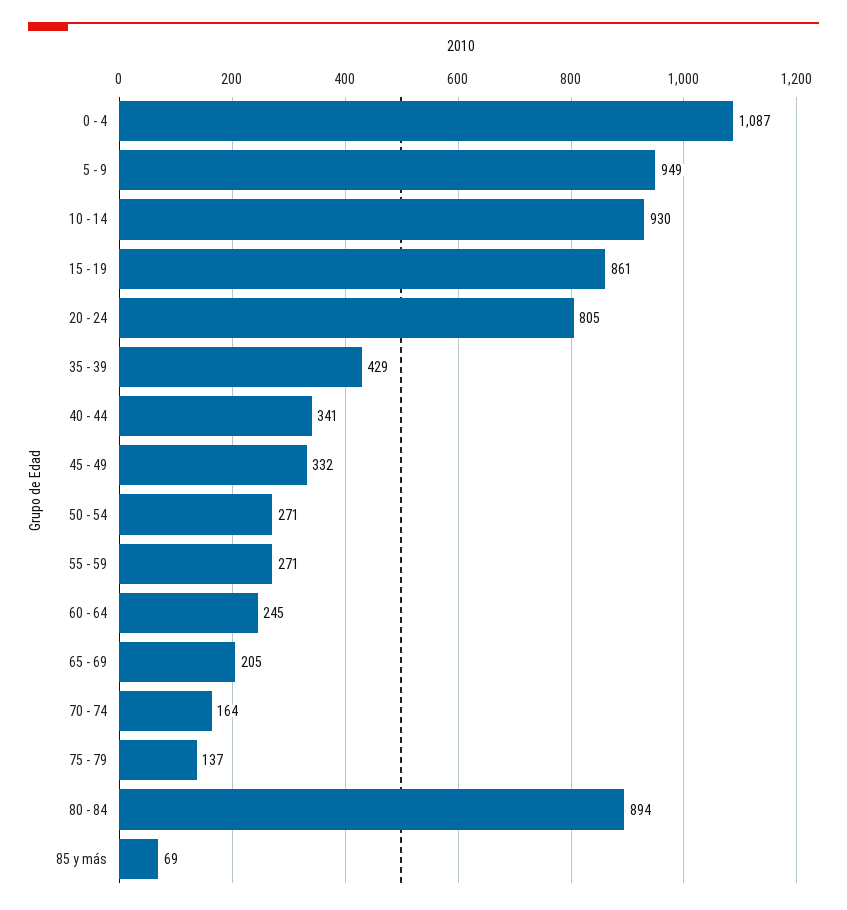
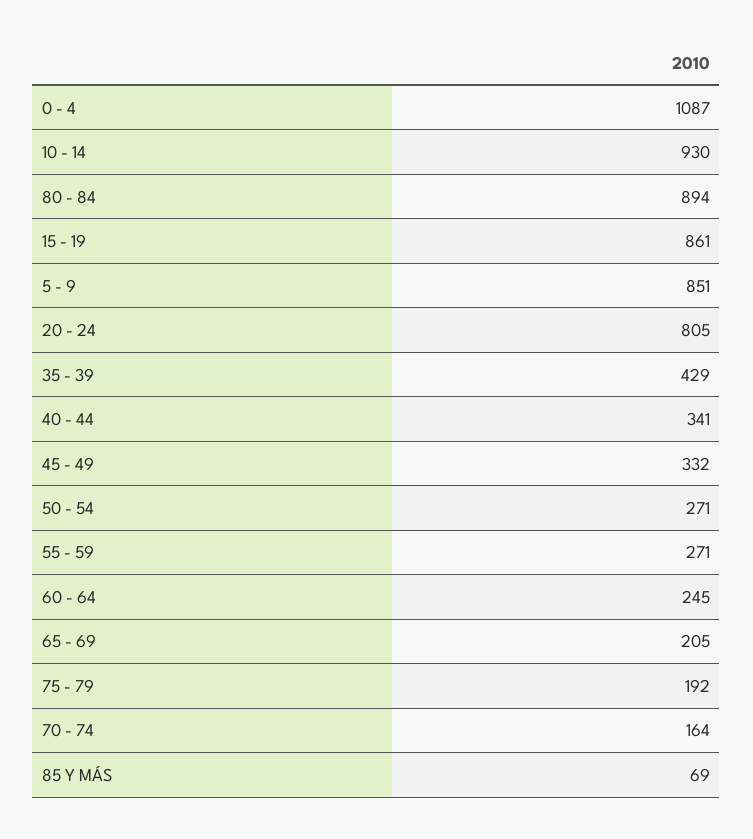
5 - 9: 949 -> 851
75 - 79: 137 -> 192

